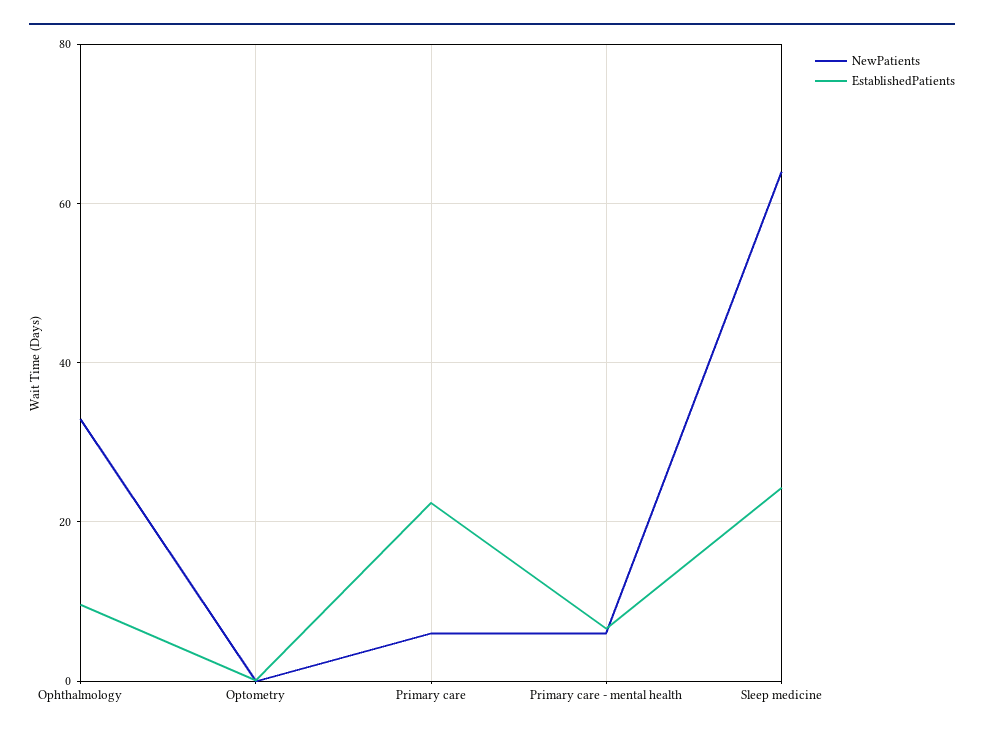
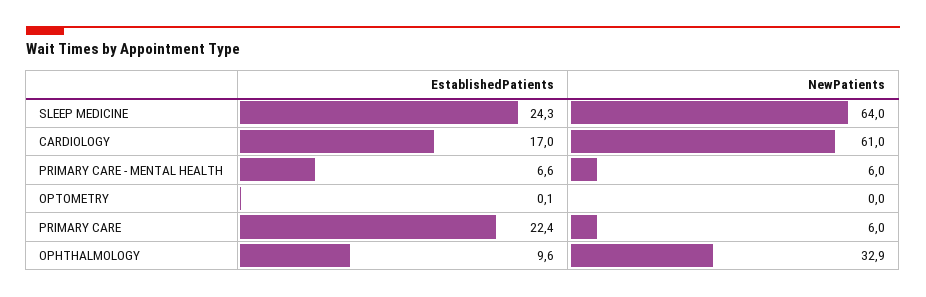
EstablishedPatients, CARDIOLOGY: none -> 17
NewPatients, CARDIOLOGY: none -> 61

